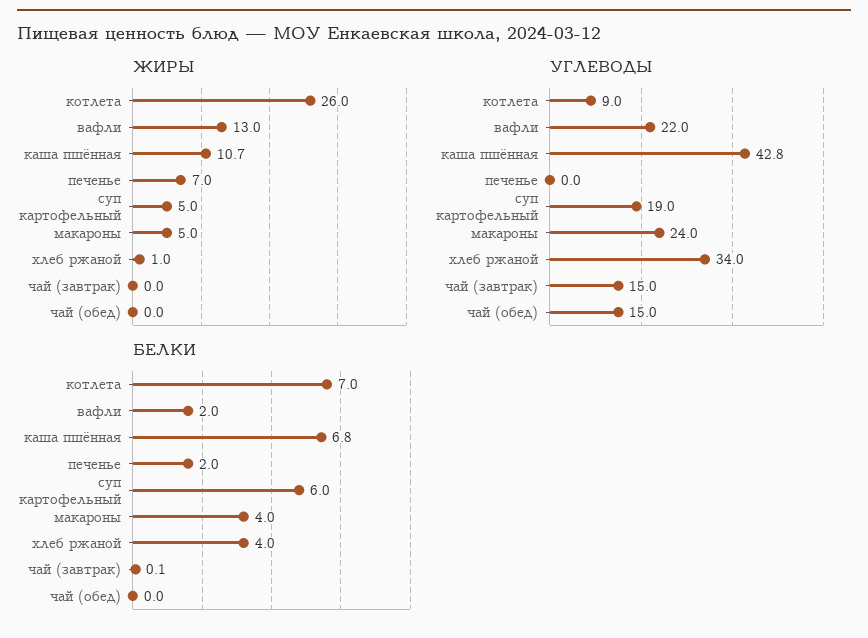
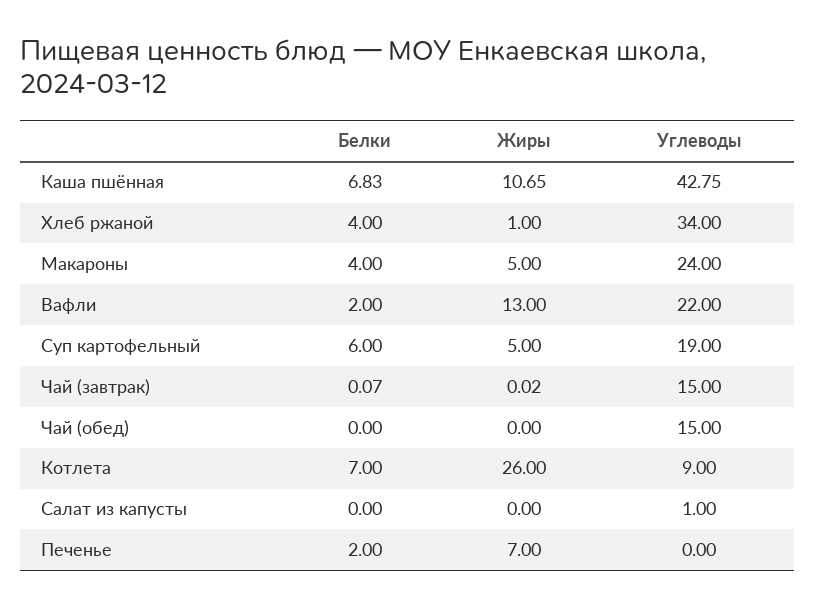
БЕЛКИ, Салат из капусты: none -> 0
ЖИРЫ, Салат из капусты: none -> 0
УГЛЕВОДЫ, Салат из капусты: none -> 1

